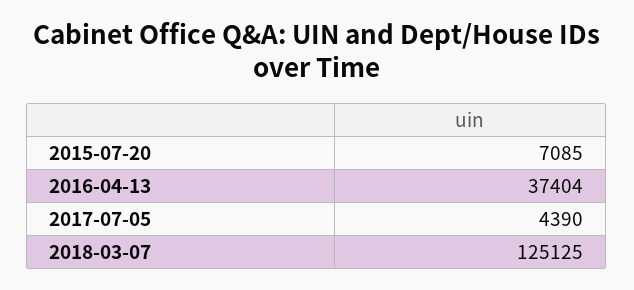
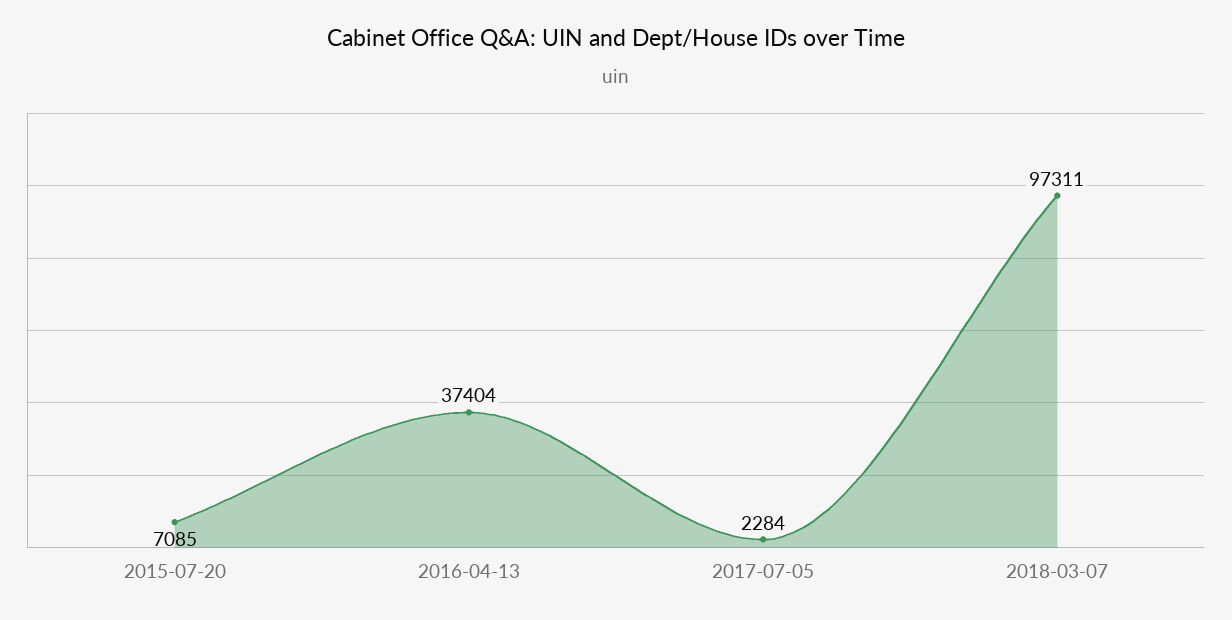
2017-07-05: 4390 -> 2284
2018-03-07: 125125 -> 97311

